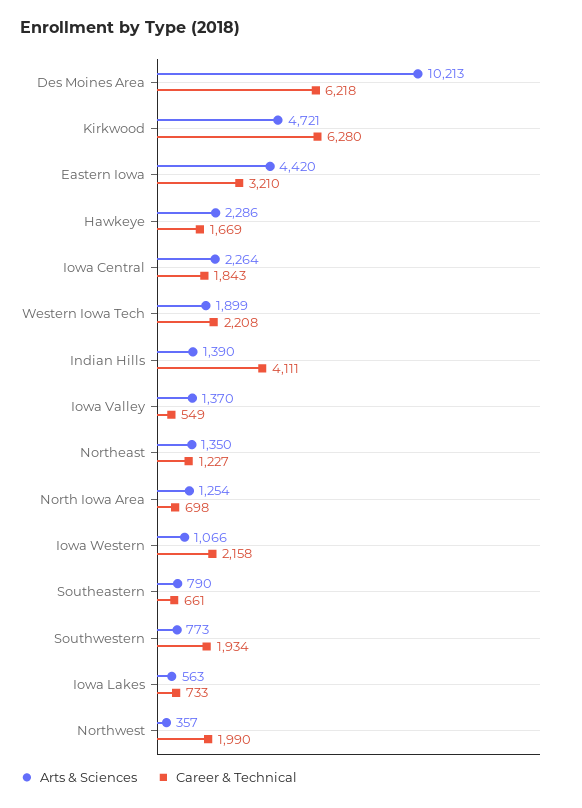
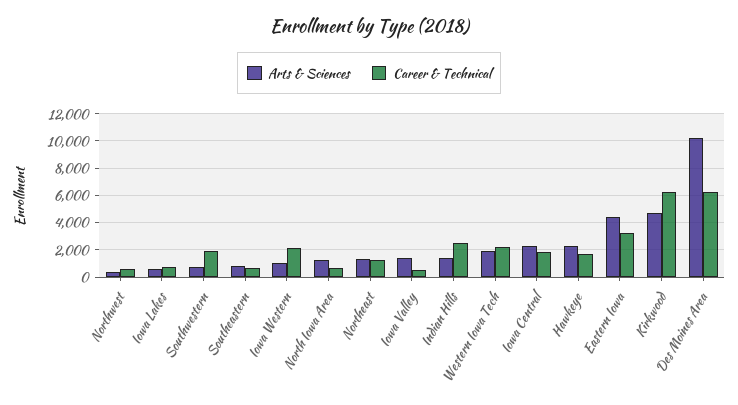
Career & Technical, Indian Hills: 4111 -> 2500
Career & Technical, Northwest: 1990 -> 500

